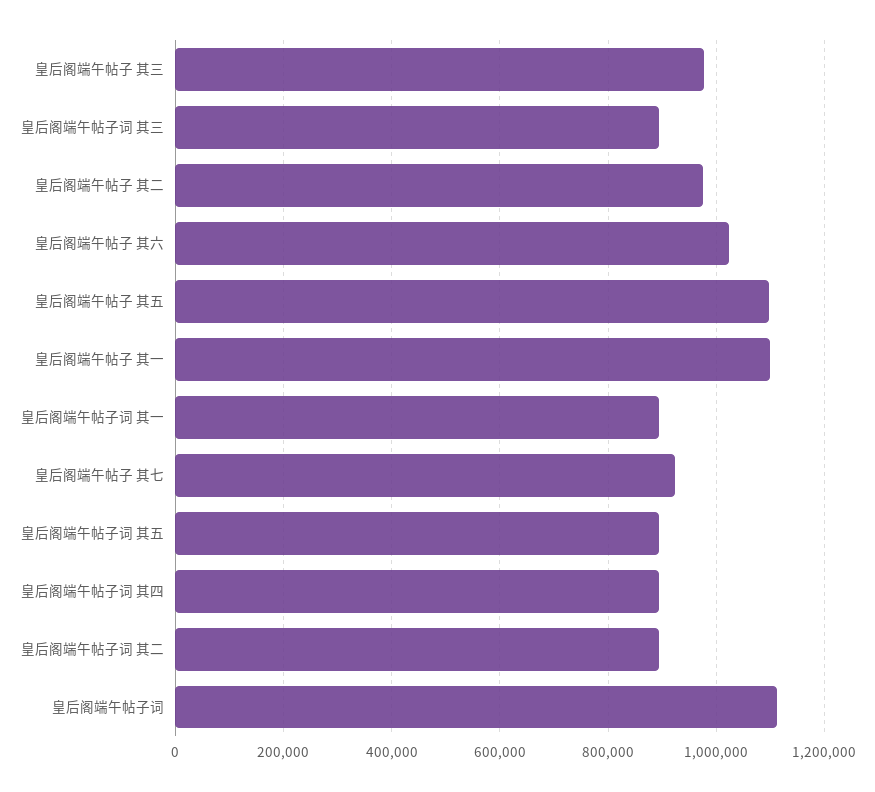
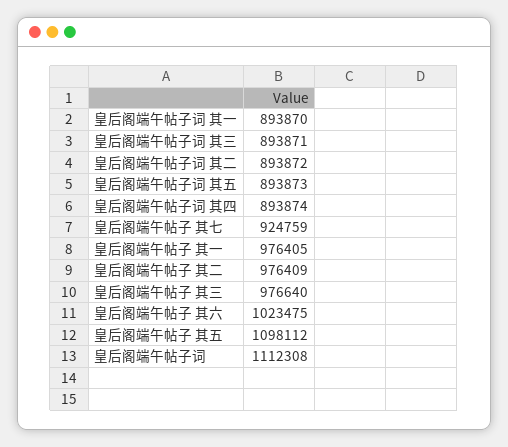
皇后阁端午帖子 其一: 1100000 -> 976405

